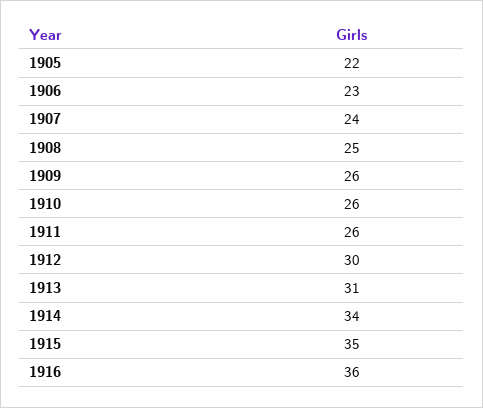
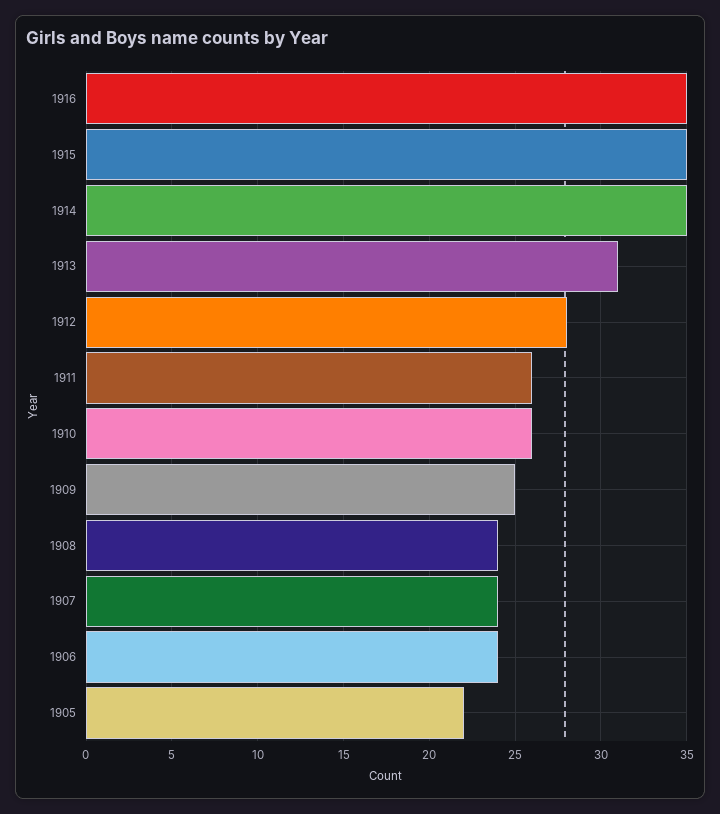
1906: 23 -> 24
1908: 25 -> 24
1909: 26 -> 25
1912: 30 -> 28
1914: 34 -> 35
1916: 36 -> 35

